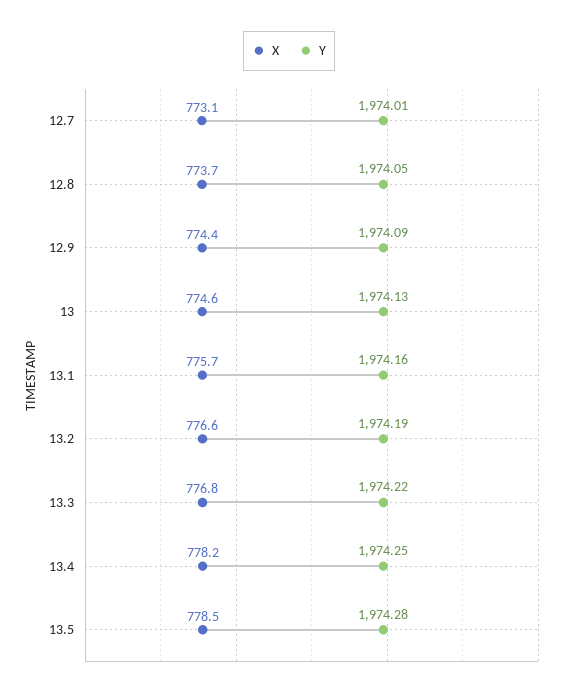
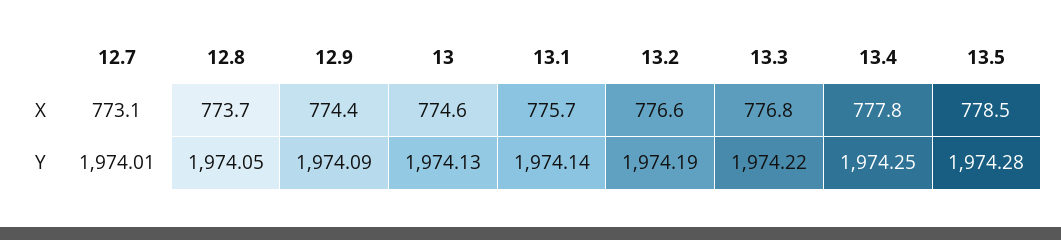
Y, 13.1: 1974.16 -> 1974.14
X, 13.4: 778.2 -> 777.8

